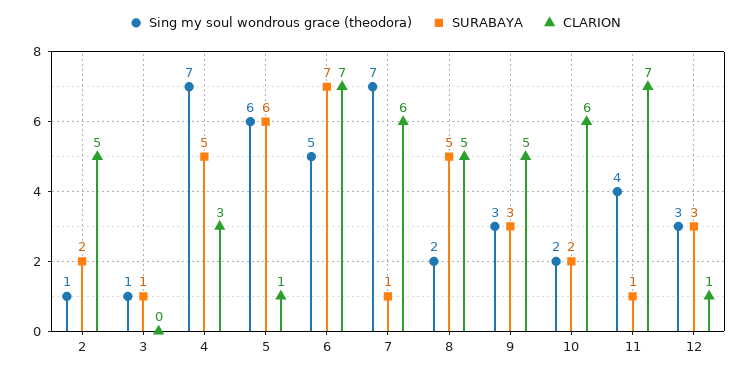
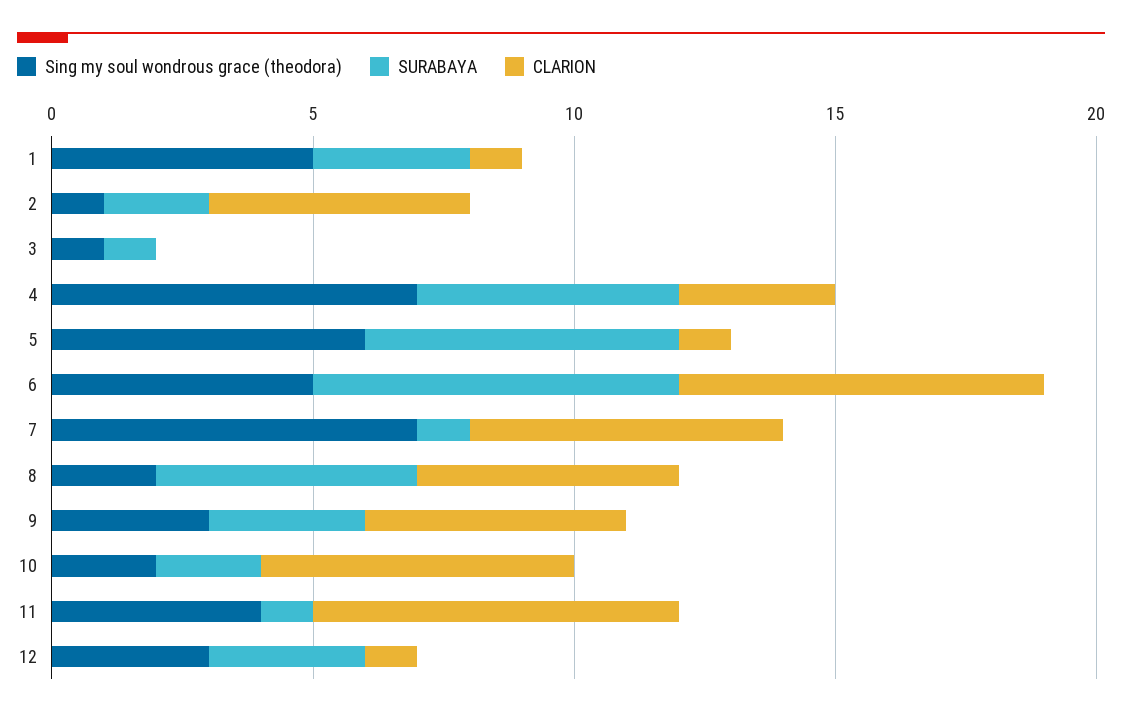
Sing my soul wondrous grace (theodora), 1: none -> 5
SURABAYA, 1: none -> 3
CLARION, 1: none -> 1

